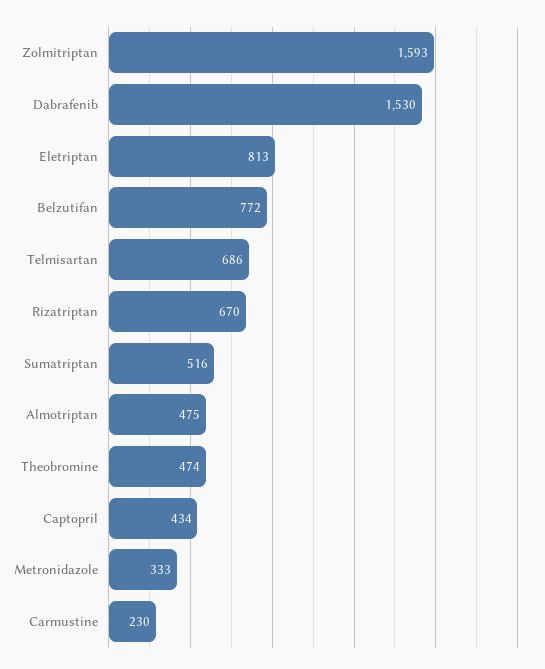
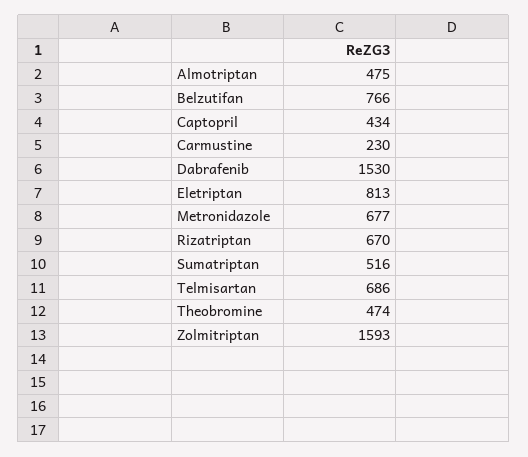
Belzutifan: 772 -> 766
Metronidazole: 333 -> 677

